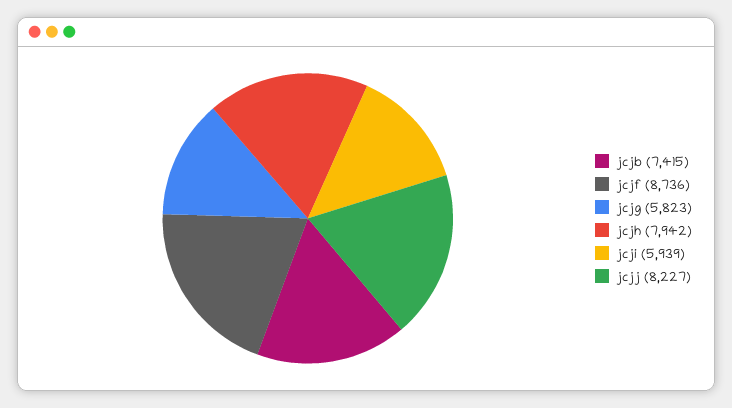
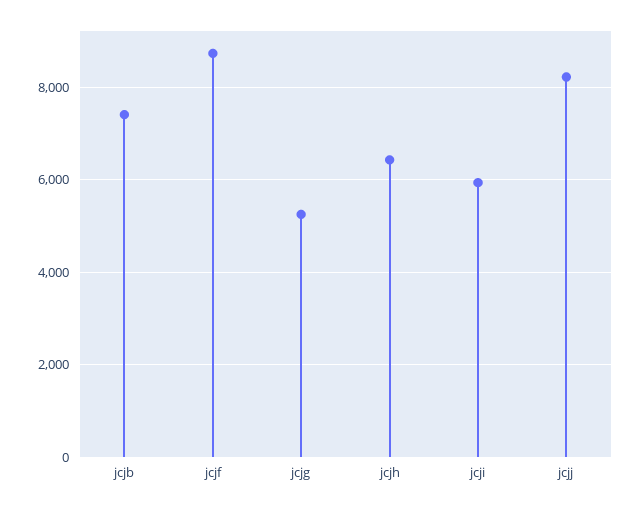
jcjg: 5823 -> 5200
jcjh: 7942 -> 6400

